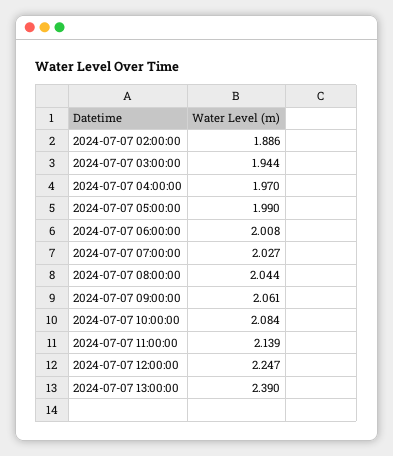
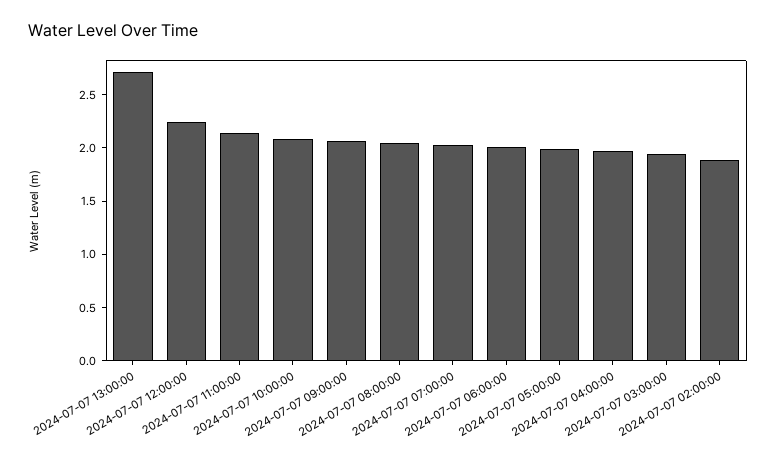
2024-07-07 13:00:00: 2.39 -> 2.7

